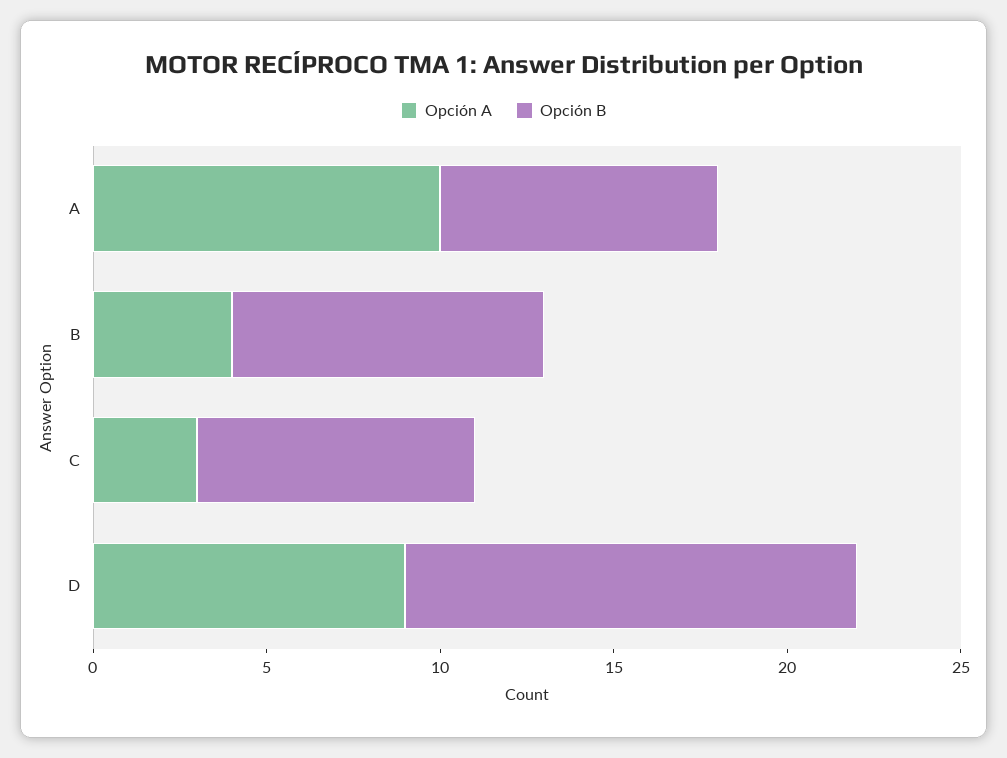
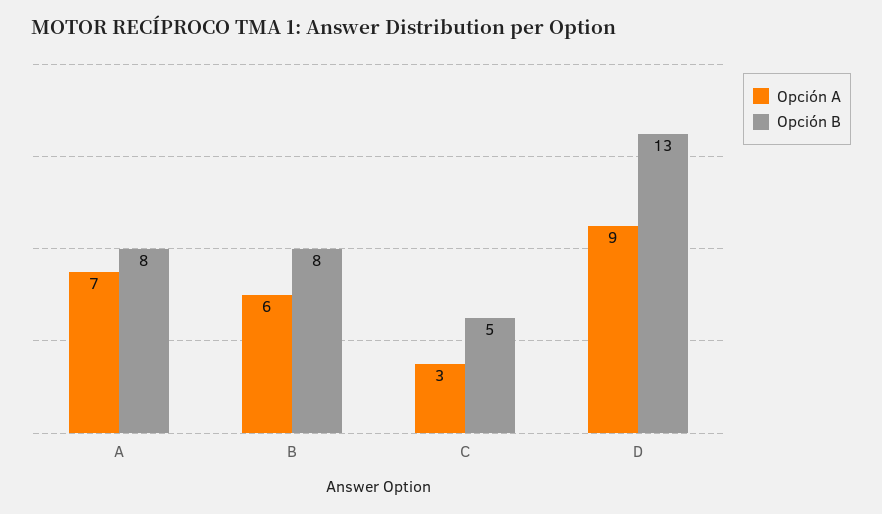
Opción A, A: 10 -> 7
Opción A, B: 4 -> 6
Opción B, B: 9 -> 8
Opción B, C: 8 -> 5

